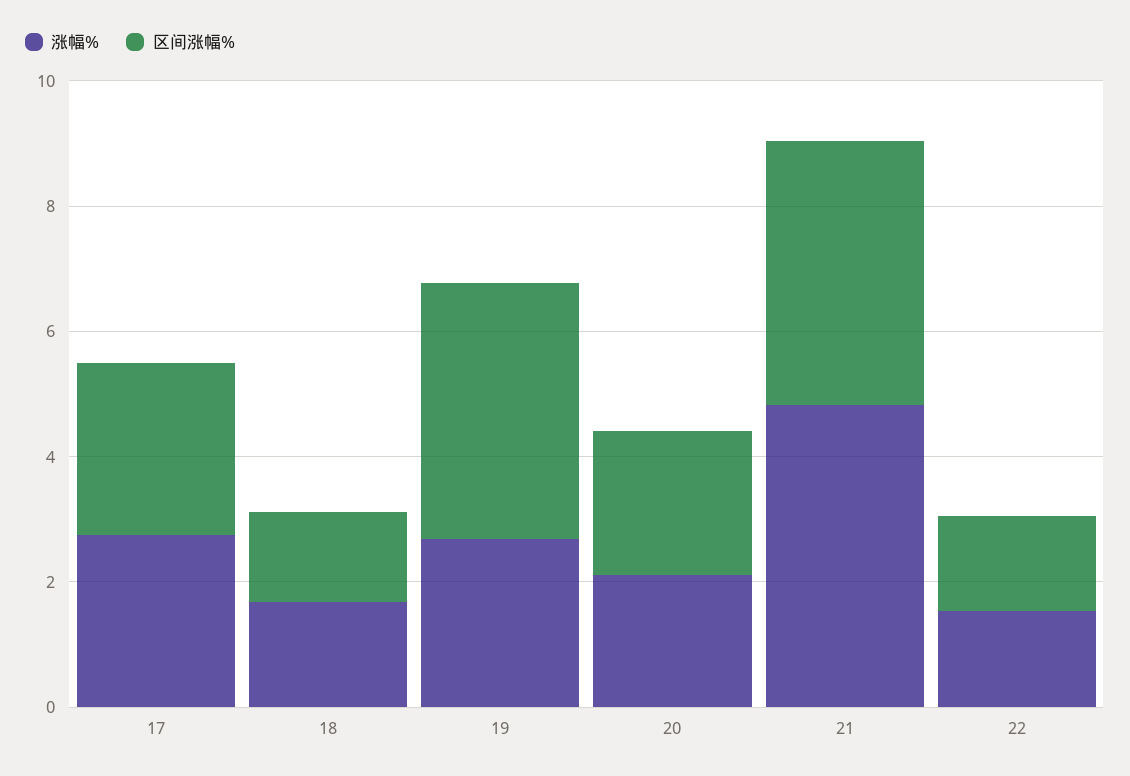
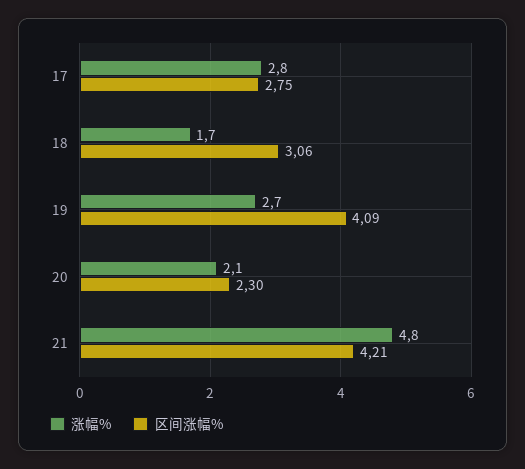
区间涨幅%, 18: 1.5 -> 3.06
涨幅%, 22: 1.5 -> none
区间涨幅%, 22: 1.5 -> none

